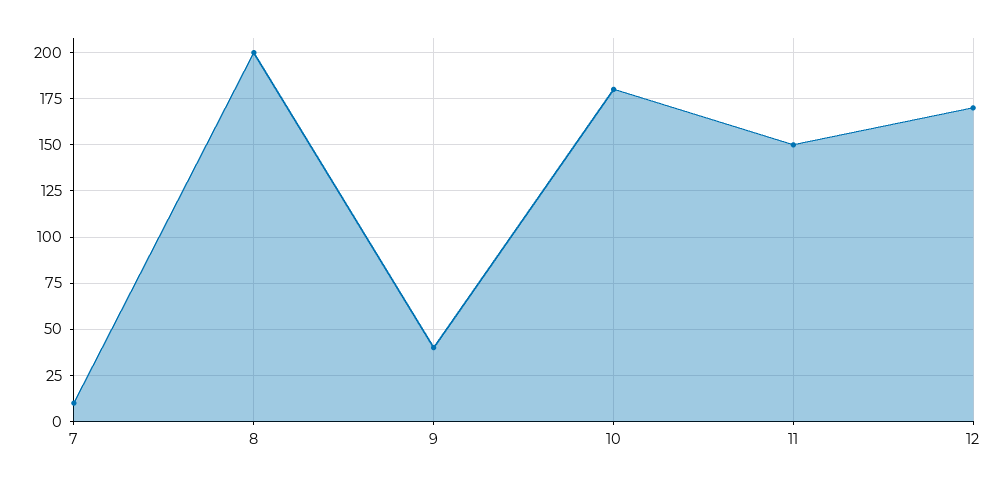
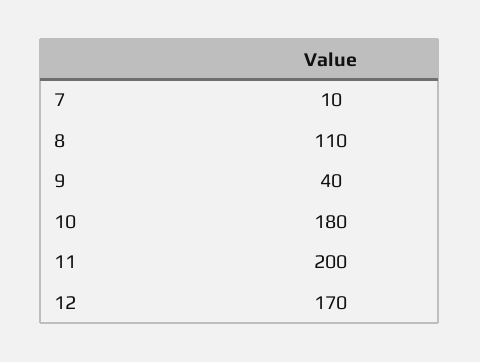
8: 200 -> 110
11: 150 -> 200

